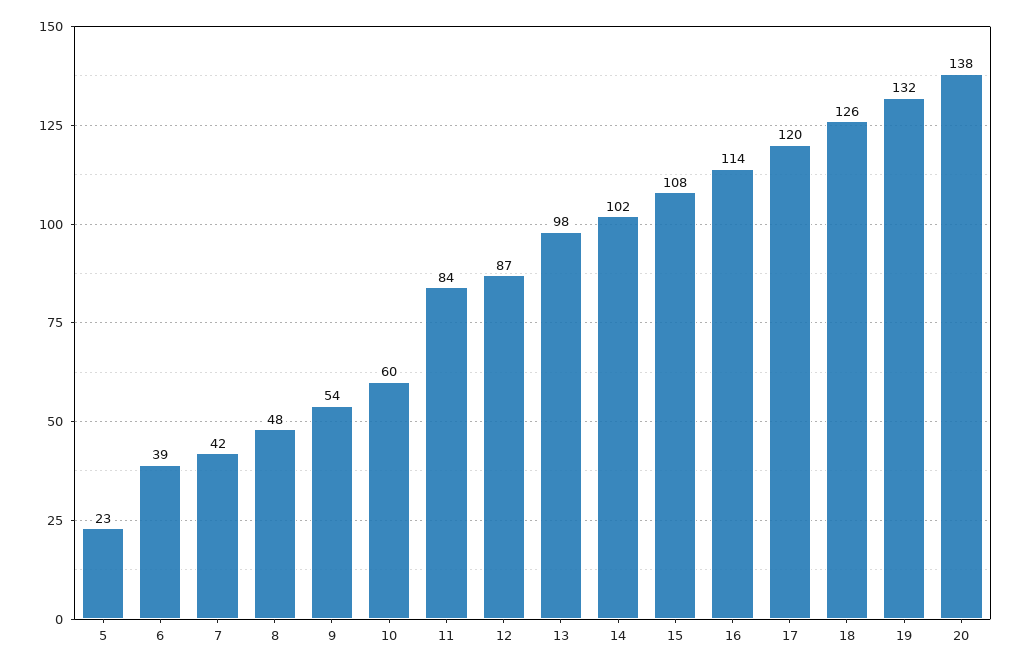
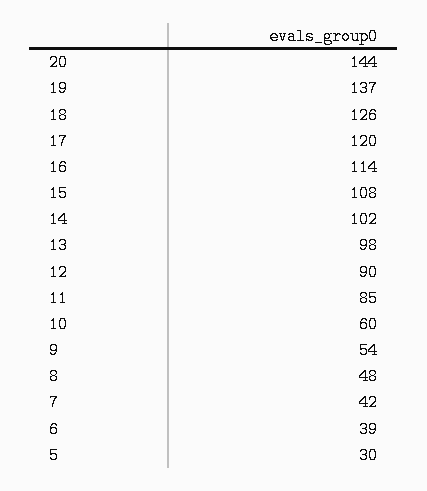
5: 23 -> 30
11: 84 -> 85
12: 87 -> 90
19: 132 -> 137
20: 138 -> 144

